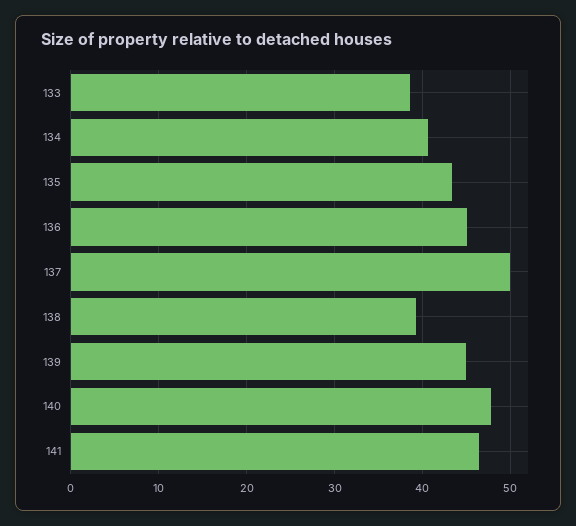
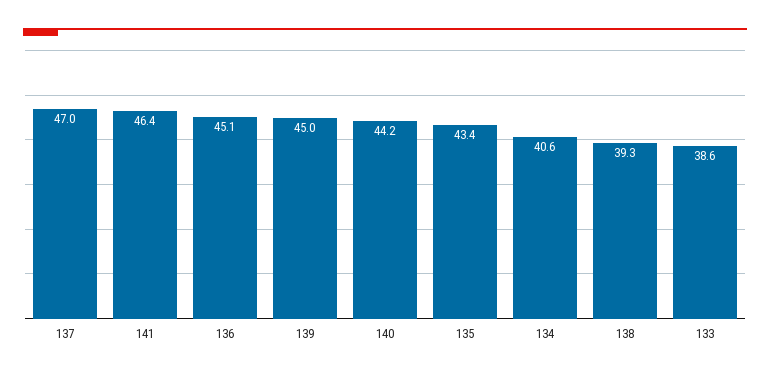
137: 50 -> 47
140: 48 -> 44.2

